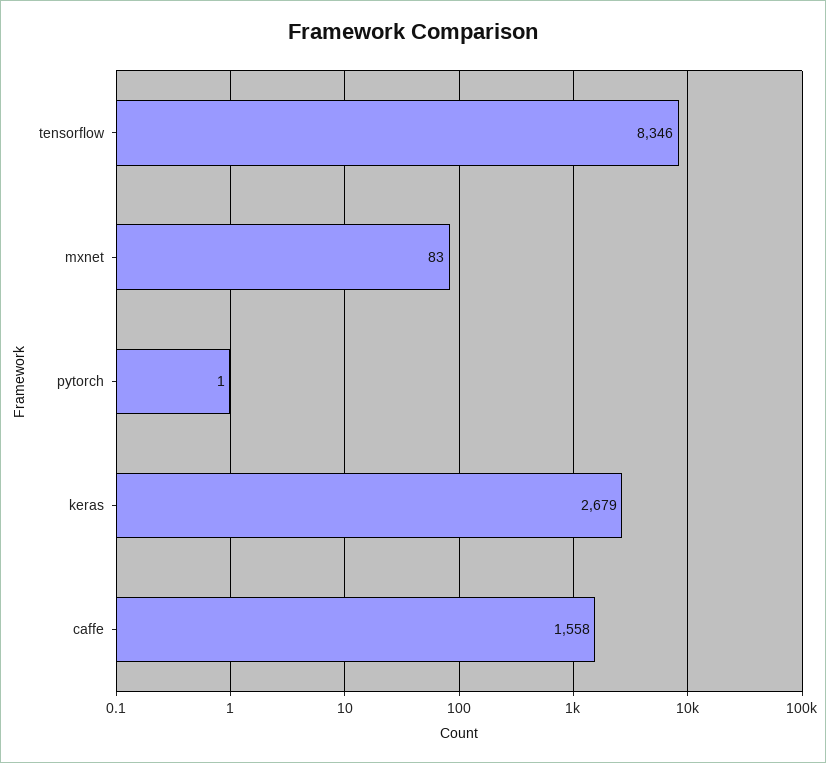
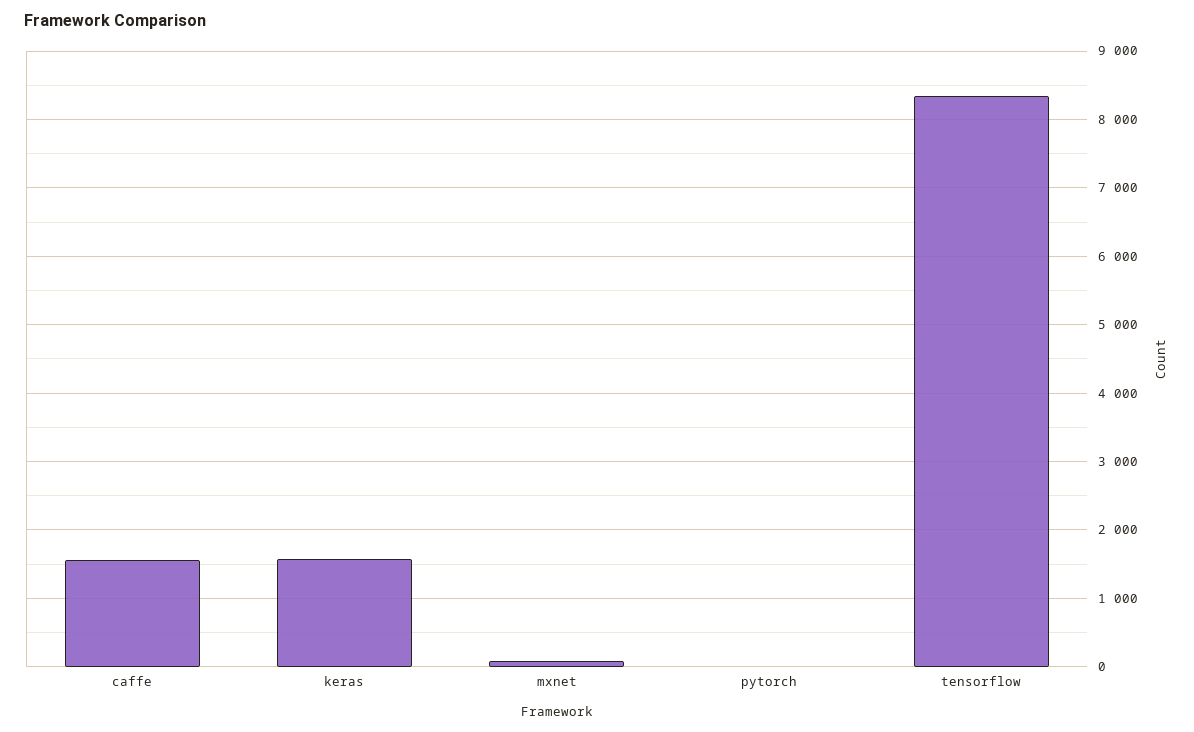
keras: 2679 -> 1600

